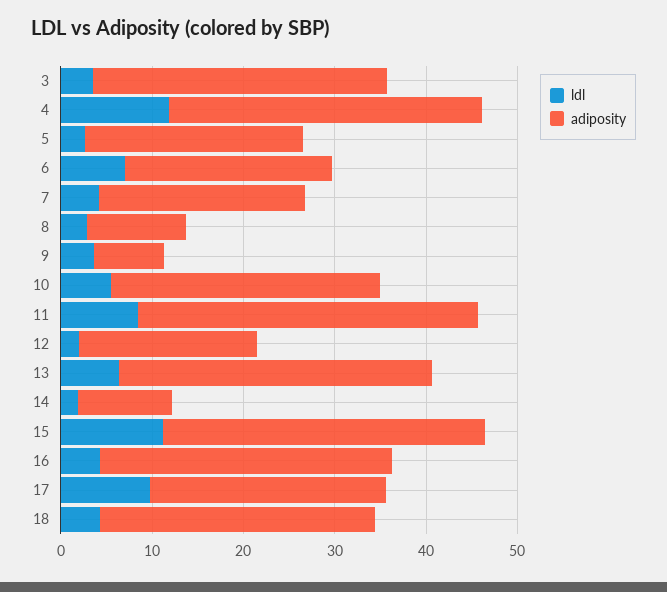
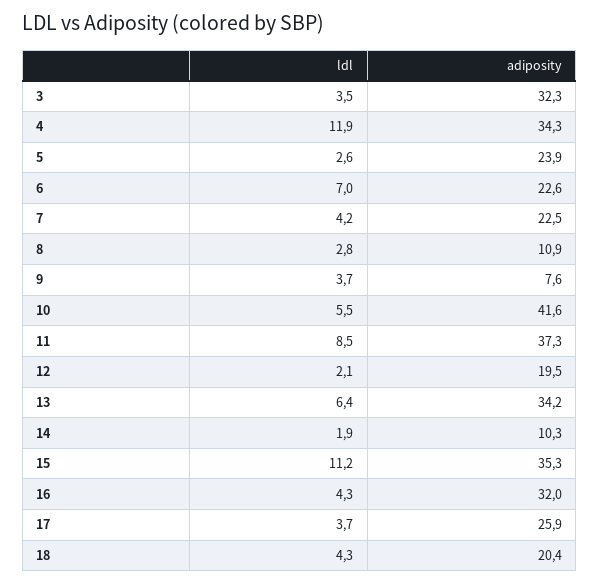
adiposity, 10: 30 -> 41.6
ldl, 17: 10 -> 3.7
adiposity, 18: 30 -> 20.4

